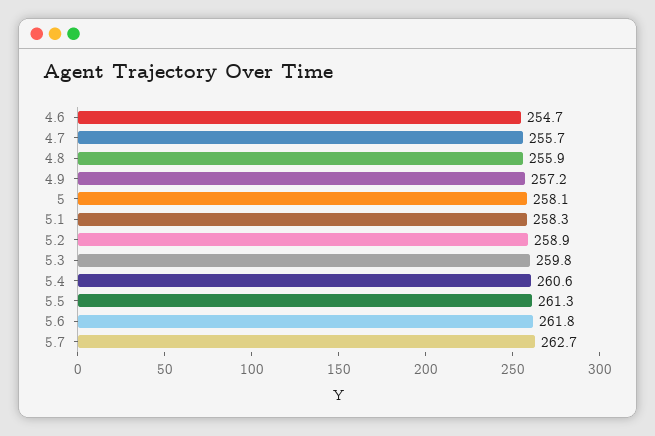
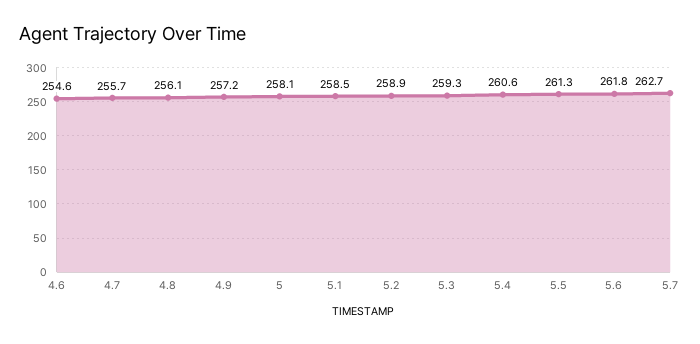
4.6: 254.7 -> 254.6
4.8: 255.9 -> 256.1
5.1: 258.3 -> 258.5
5.3: 259.8 -> 259.3

